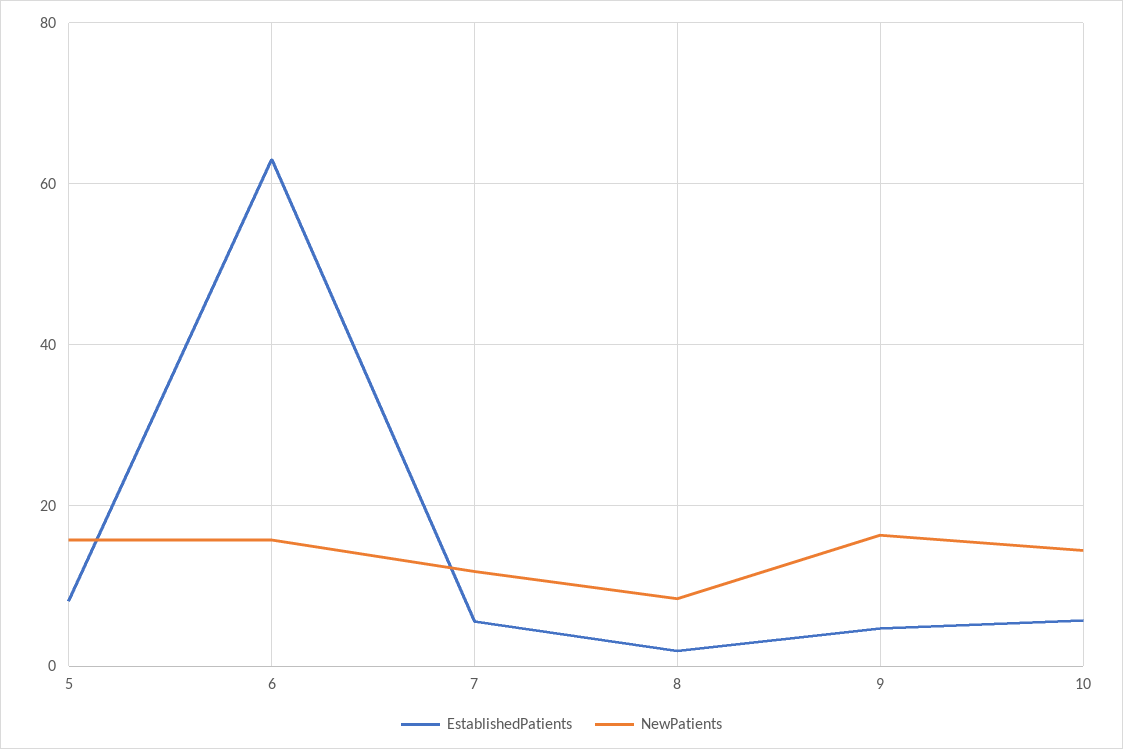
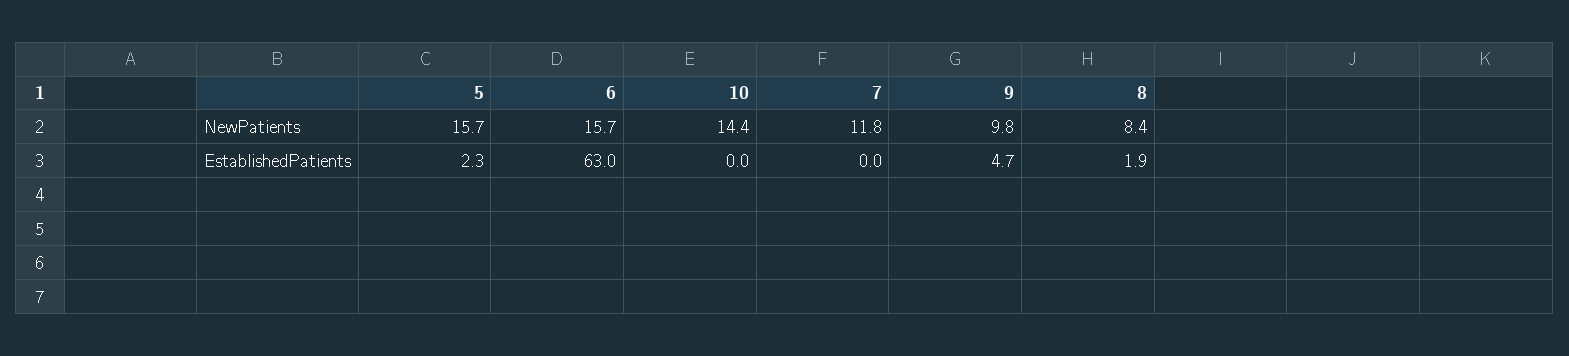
EstablishedPatients, 5: 8 -> 2.3
EstablishedPatients, 7: 6 -> 0
NewPatients, 9: 16 -> 9.8
EstablishedPatients, 10: 6 -> 0

